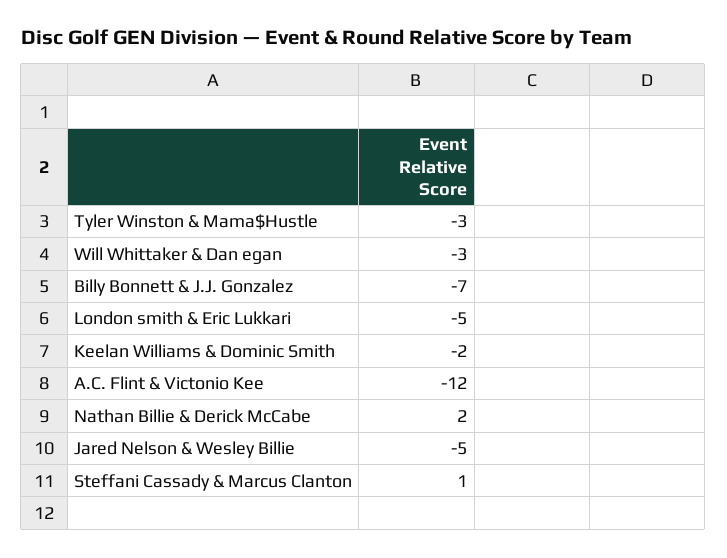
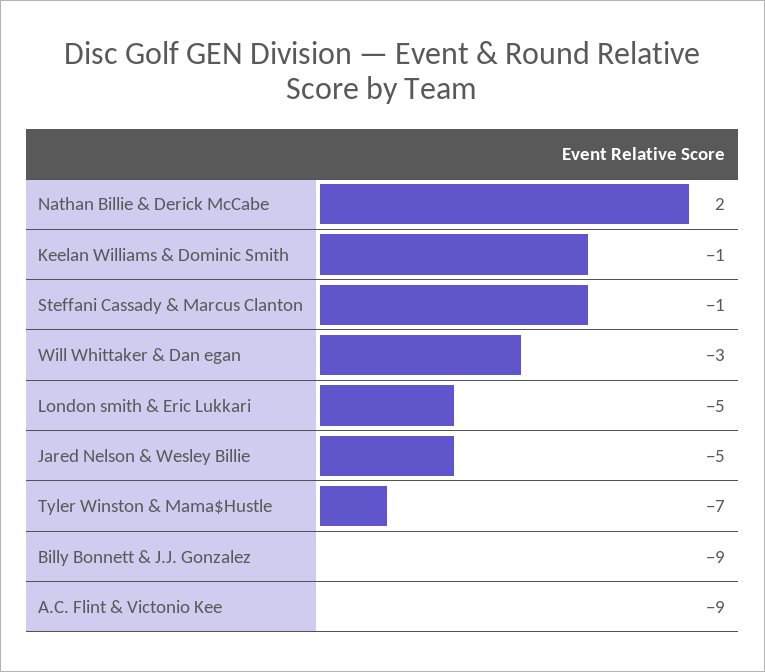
Tyler Winston & Mama$Hustle: -3 -> -7
Billy Bonnett & J.J. Gonzalez: -7 -> -9
Keelan Williams & Dominic Smith: -2 -> -1
A.C. Flint & Victonio Kee: -12 -> -9
Steffani Cassady & Marcus Clanton: 1 -> -1

